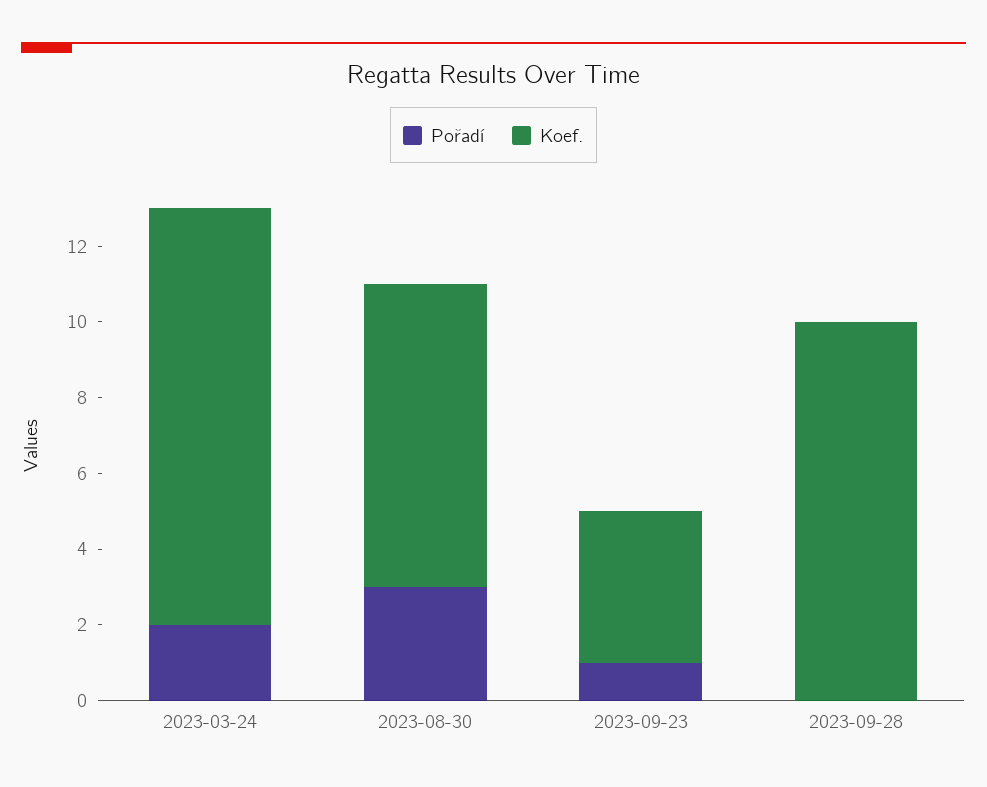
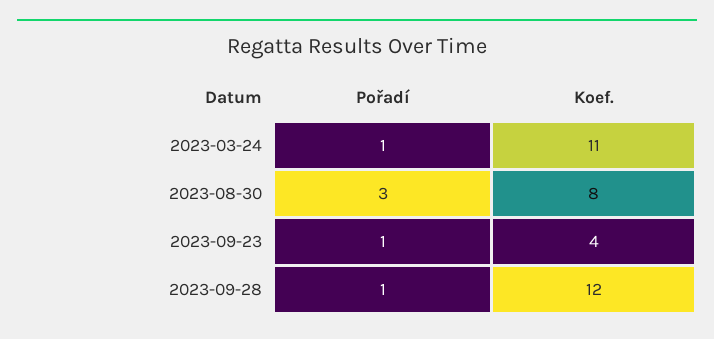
Pořadí, 2023-03-24: 2 -> 1
Pořadí, 2023-09-28: 0 -> 1
Koef., 2023-09-28: 10 -> 12

